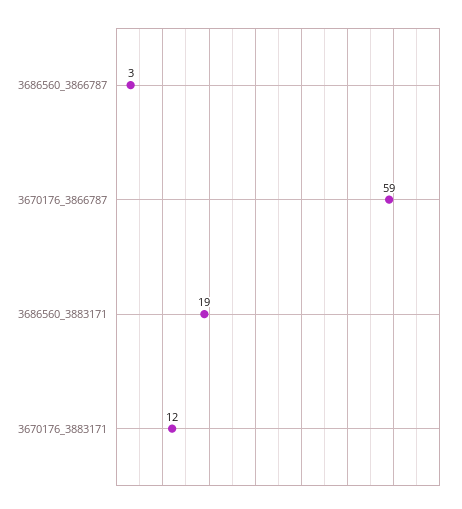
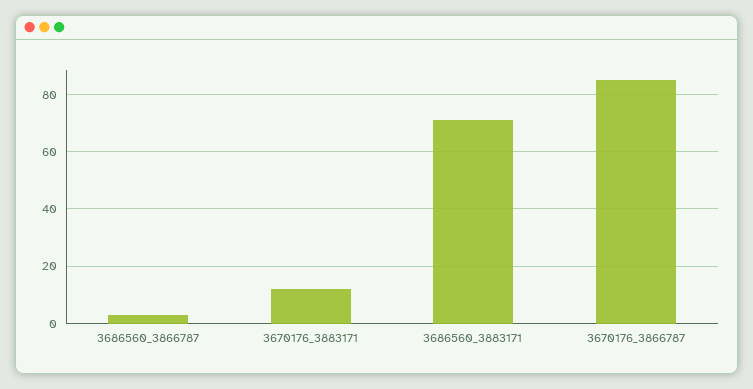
3670176_3866787: 59 -> 85
3686560_3883171: 19 -> 70

